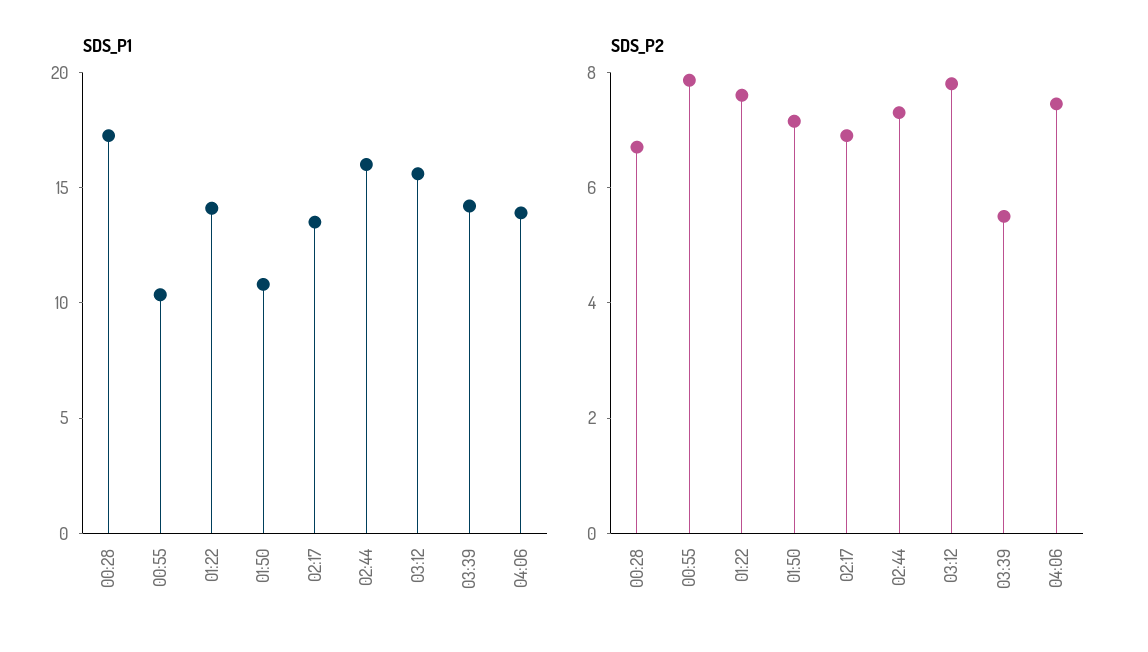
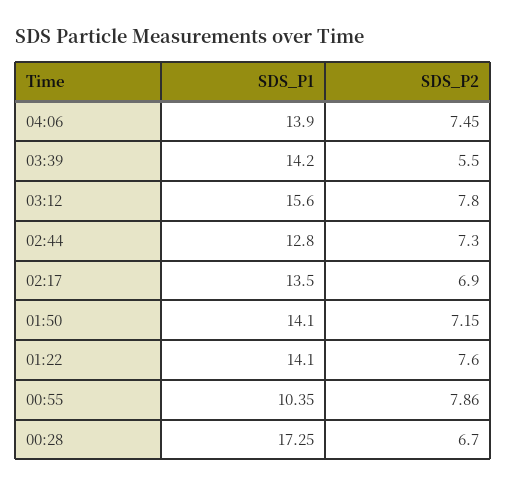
SDS_P1, 01:50: 11 -> 14.1
SDS_P1, 02:44: 16 -> 12.8

